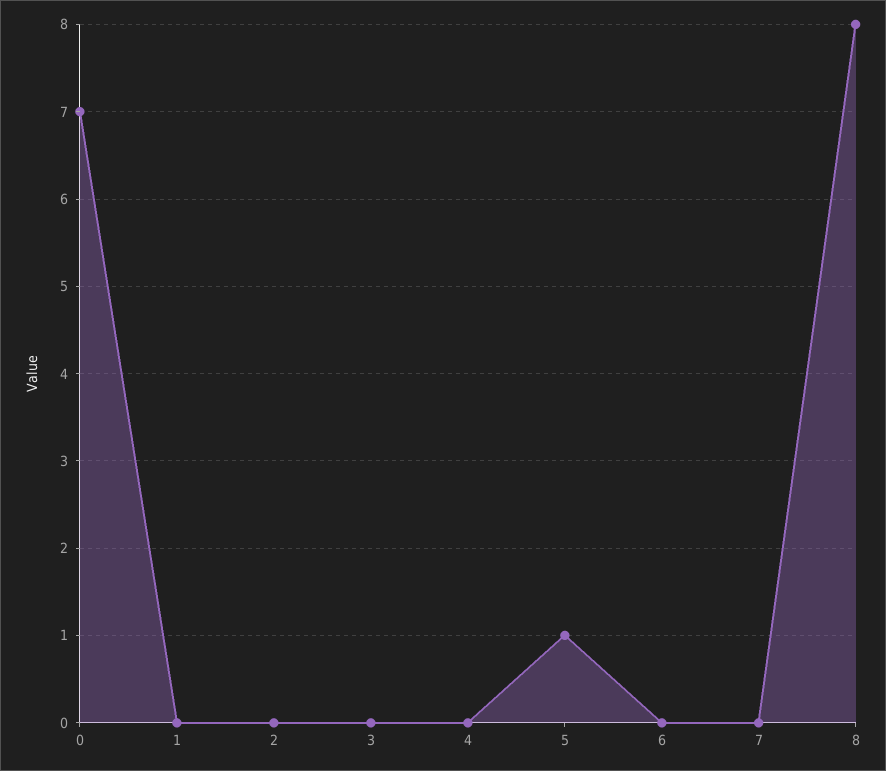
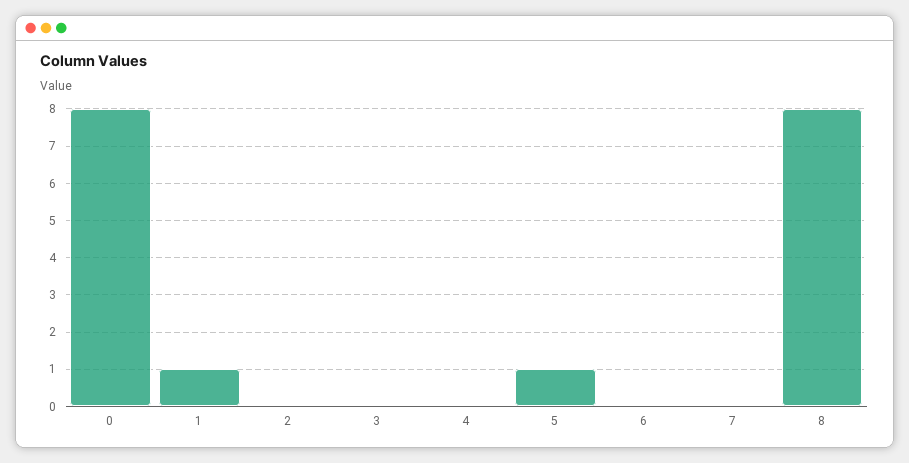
0: 7 -> 8
1: 0 -> 1

